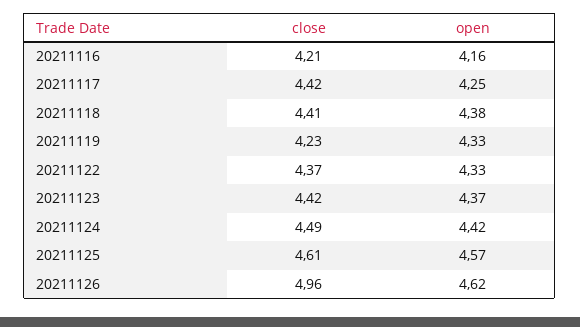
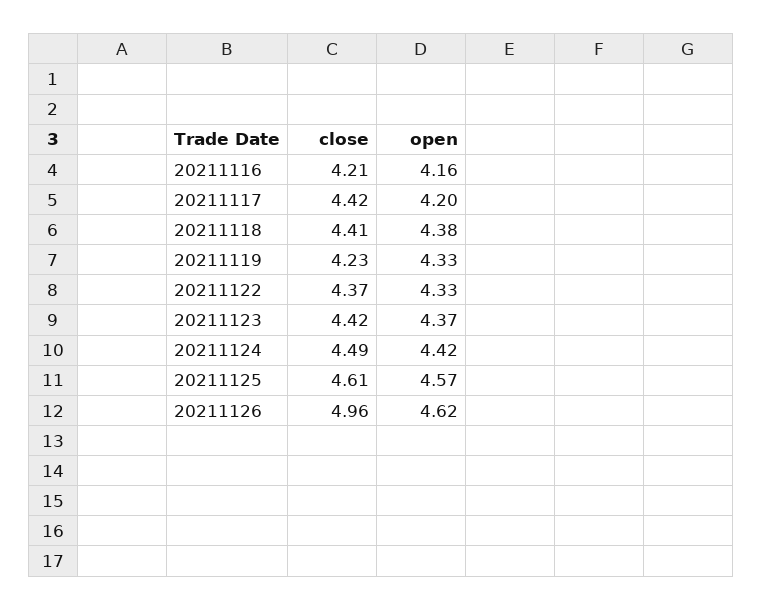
open, 20211117: 4.25 -> 4.2

